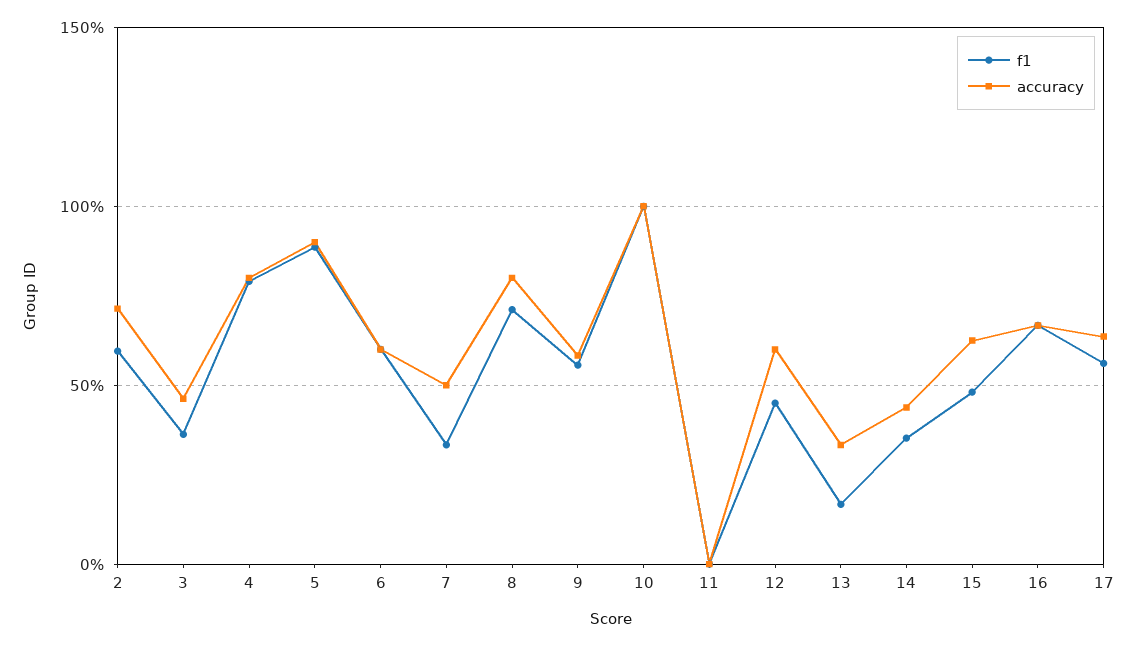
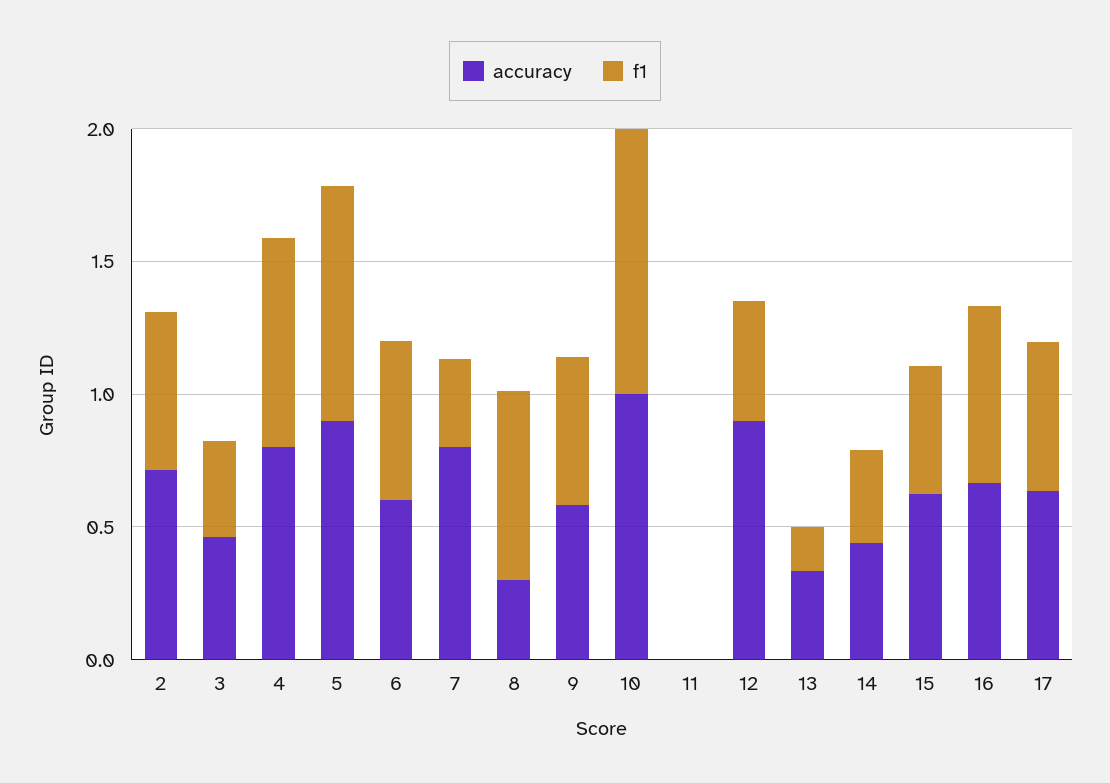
accuracy, 7: 0.5 -> 0.8
accuracy, 8: 0.8 -> 0.3
accuracy, 12: 0.6 -> 0.9

